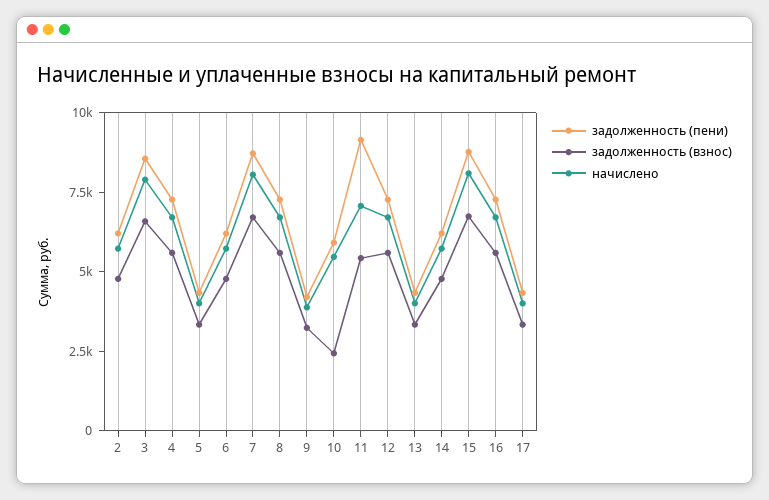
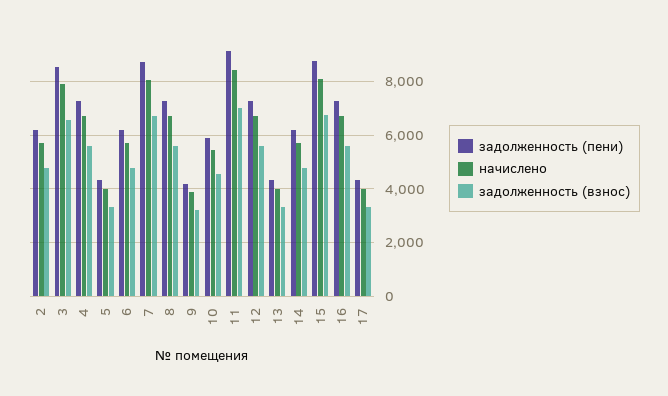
задолженность (взнос), 10: 2500 -> 4500
задолженность (взнос), 11: 5500 -> 7000
начислено, 11: 7000 -> 8500

